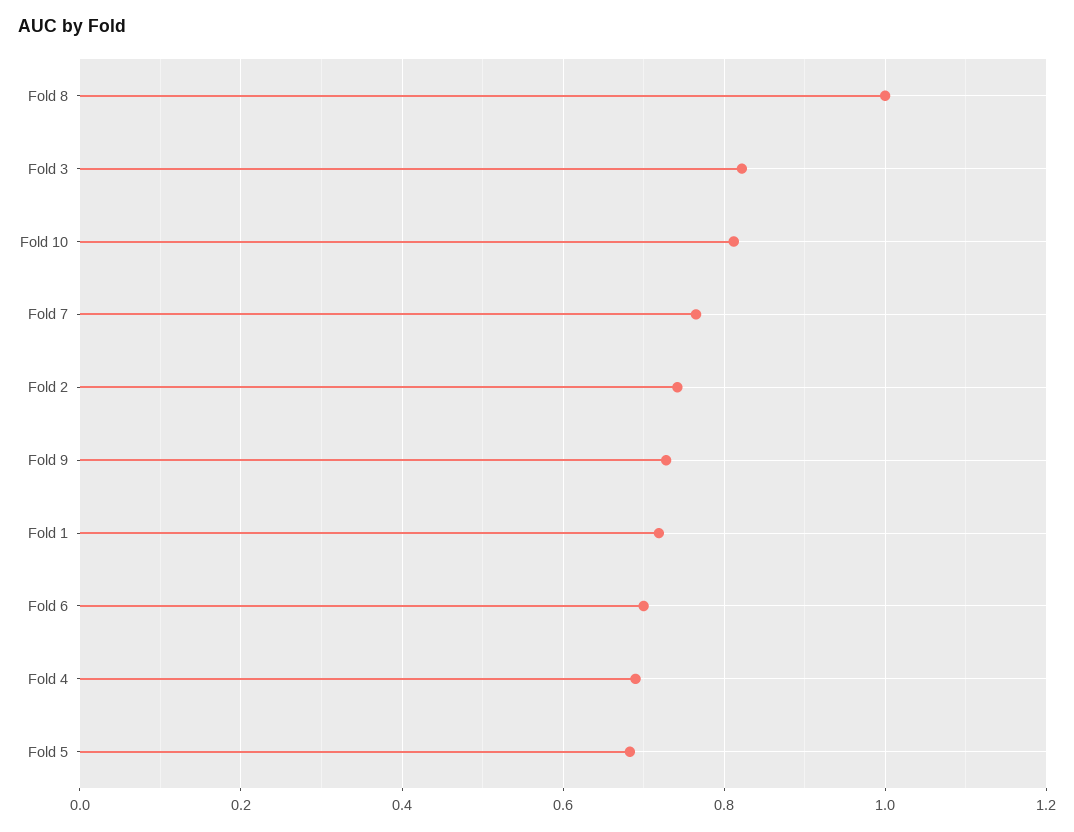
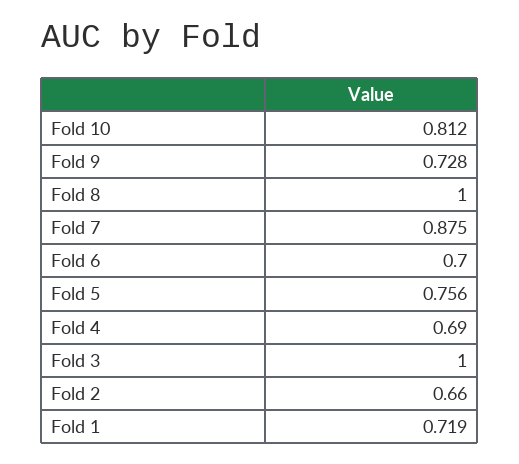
Fold 3: 0.82 -> 1
Fold 7: 0.76 -> 0.875
Fold 2: 0.74 -> 0.66
Fold 5: 0.68 -> 0.756

